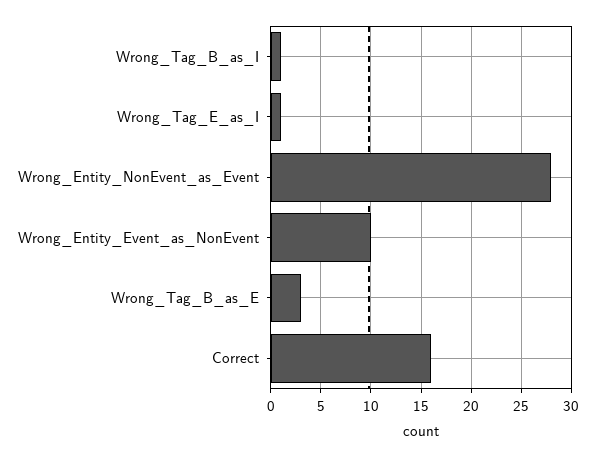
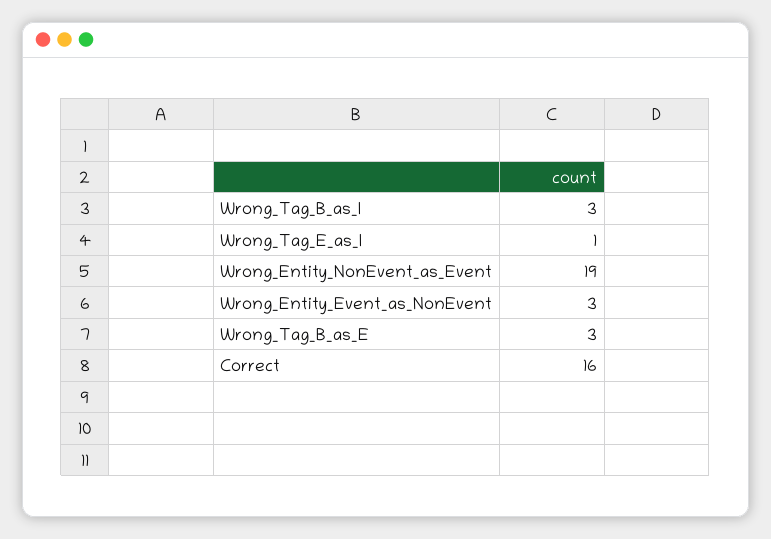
Wrong_Tag_B_as_I: 1 -> 3
Wrong_Entity_NonEvent_as_Event: 28 -> 19
Wrong_Entity_Event_as_NonEvent: 10 -> 3

